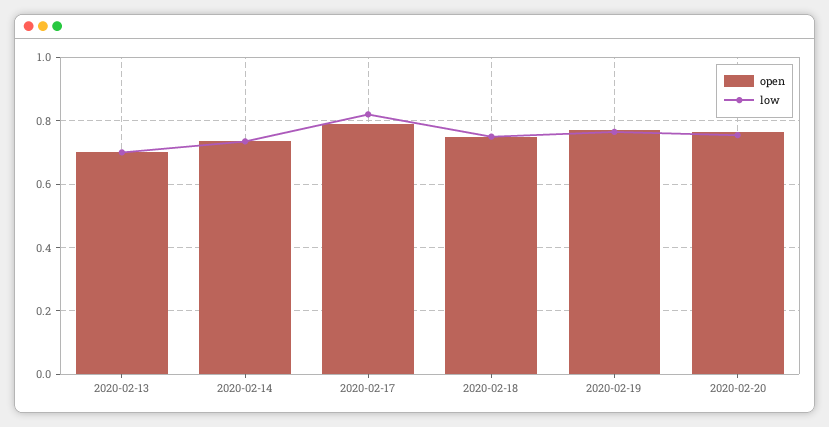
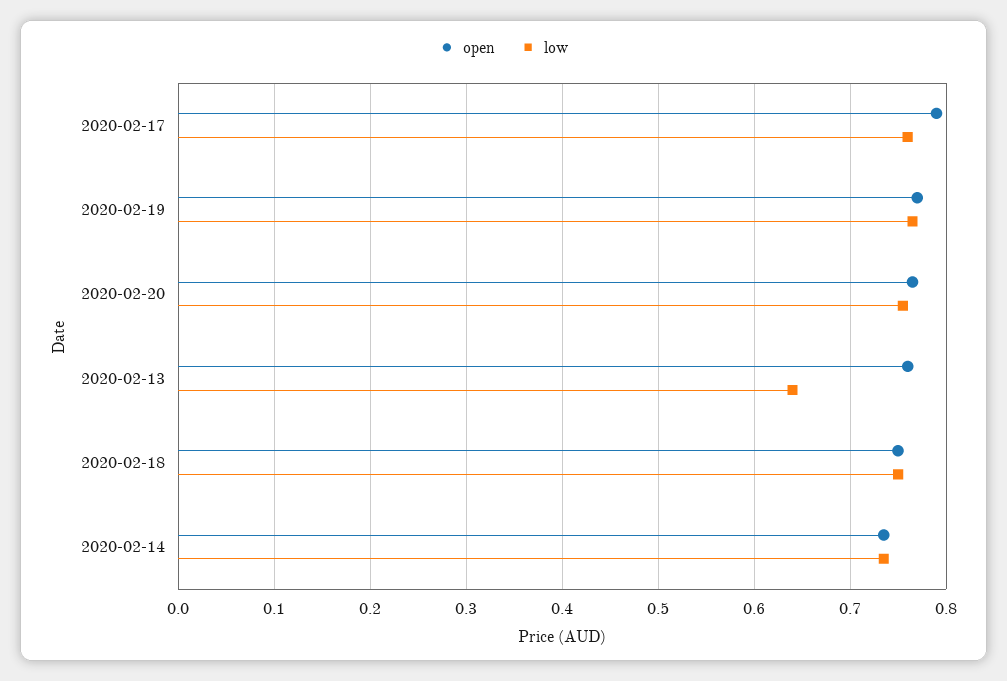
open, 2020-02-13: 0.7 -> 0.76
low, 2020-02-13: 0.7 -> 0.64
low, 2020-02-17: 0.82 -> 0.76

